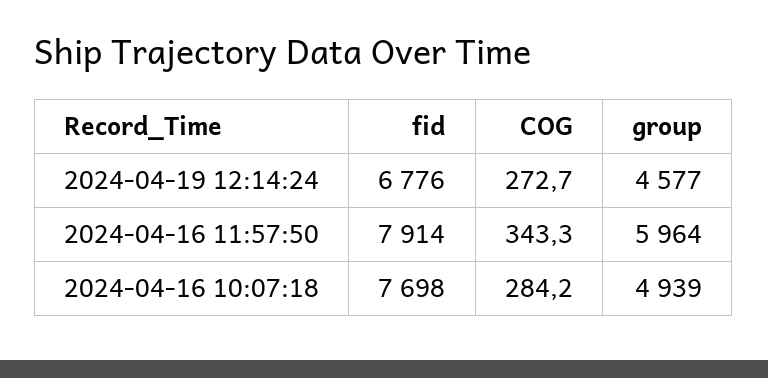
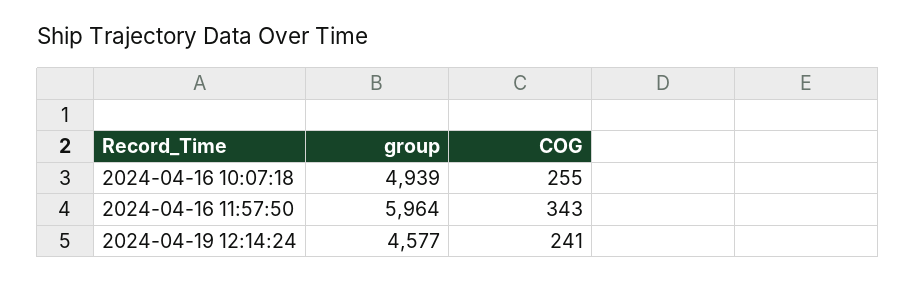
fid, 2024-04-19 12:14:24: 6776 -> none
COG, 2024-04-19 12:14:24: 272.7 -> 241
fid, 2024-04-16 11:57:50: 7914 -> none
fid, 2024-04-16 10:07:18: 7698 -> none
COG, 2024-04-16 10:07:18: 284.2 -> 255

